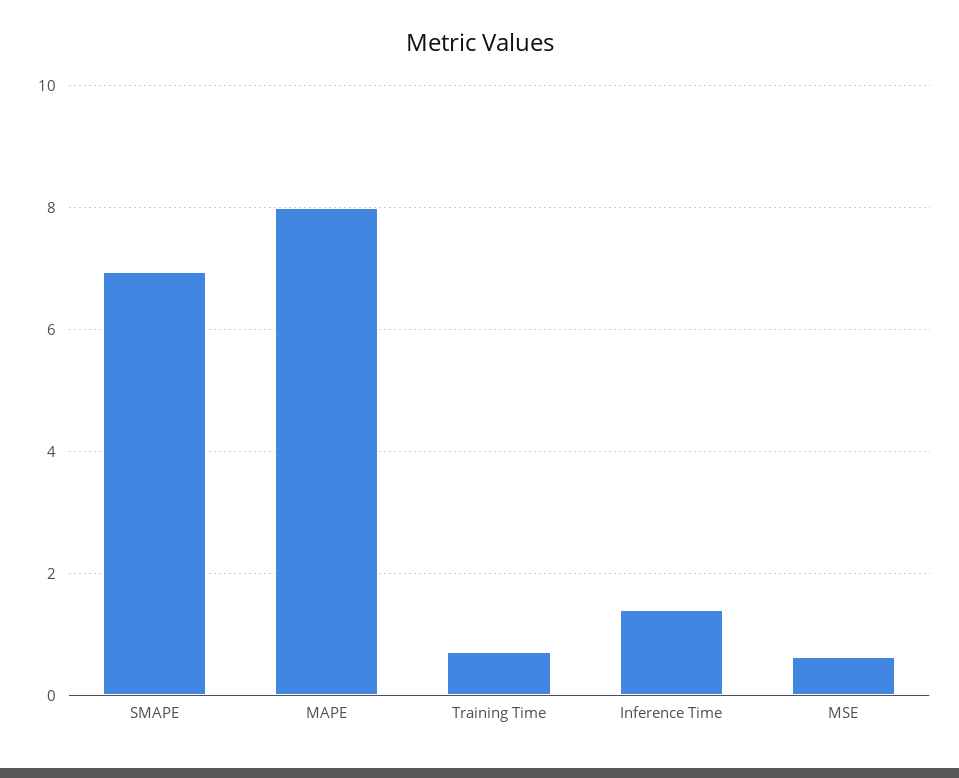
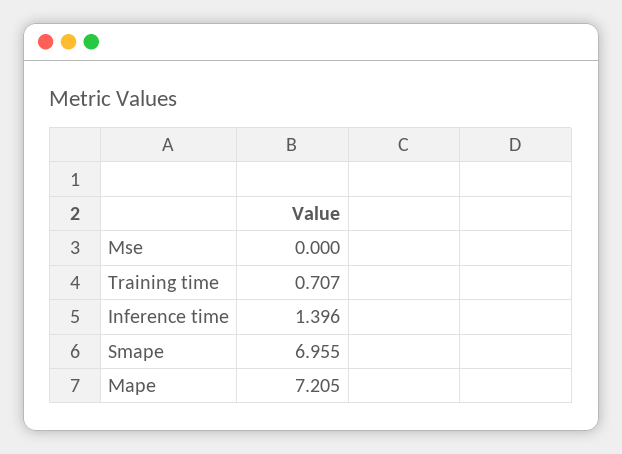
MAPE: 8 -> 7.205
MSE: 0.6 -> 0

